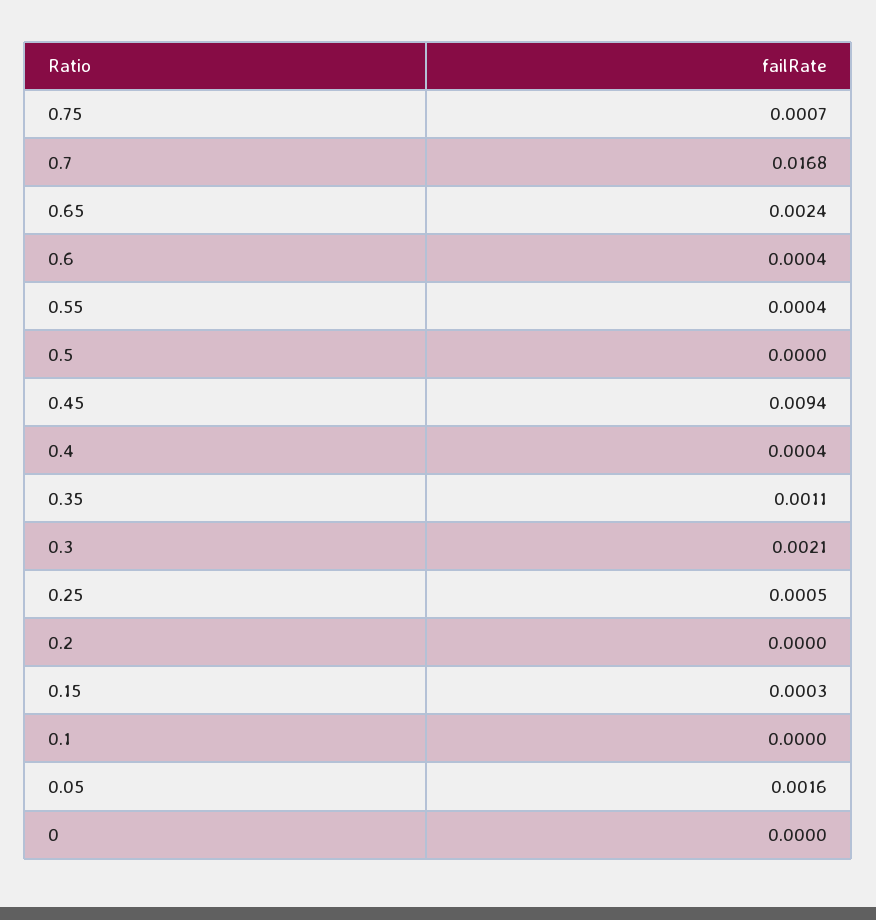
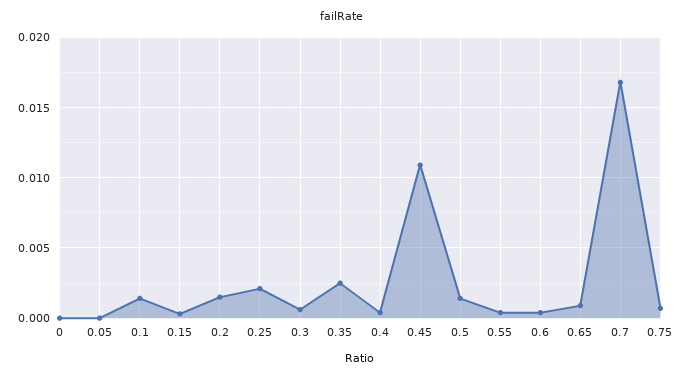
0.65: 0.0024 -> 0.001
0.5: 0 -> 0.0015
0.45: 0.0094 -> 0.011
0.35: 0.0011 -> 0.0025
0.3: 0.0021 -> 0.0005
0.25: 0.0005 -> 0.002
0.2: 0 -> 0.0015
0.1: 0 -> 0.0015
0.05: 0.0016 -> 0

